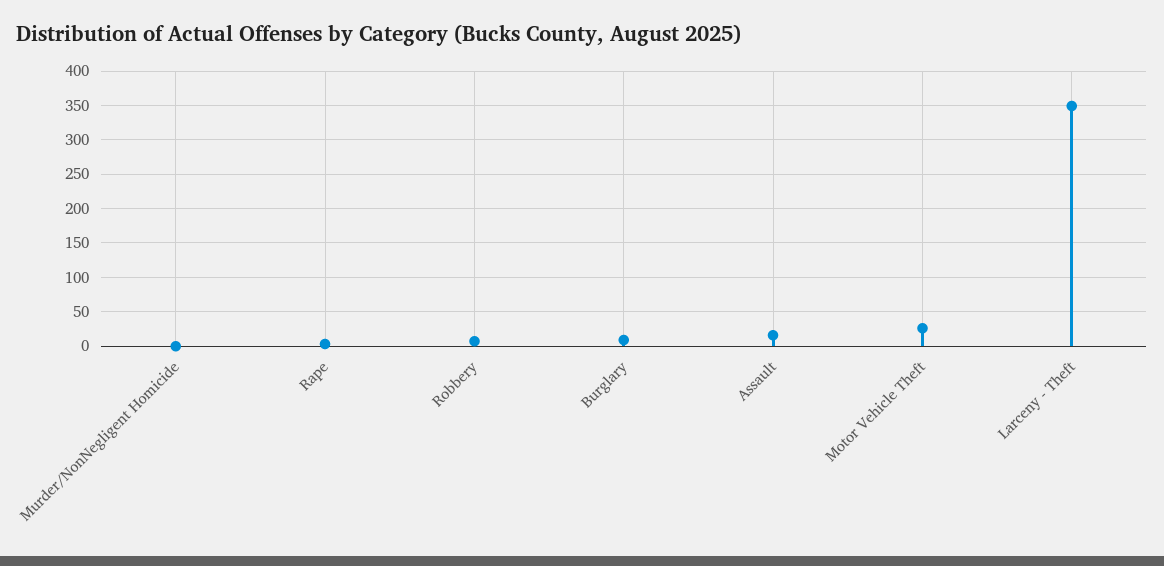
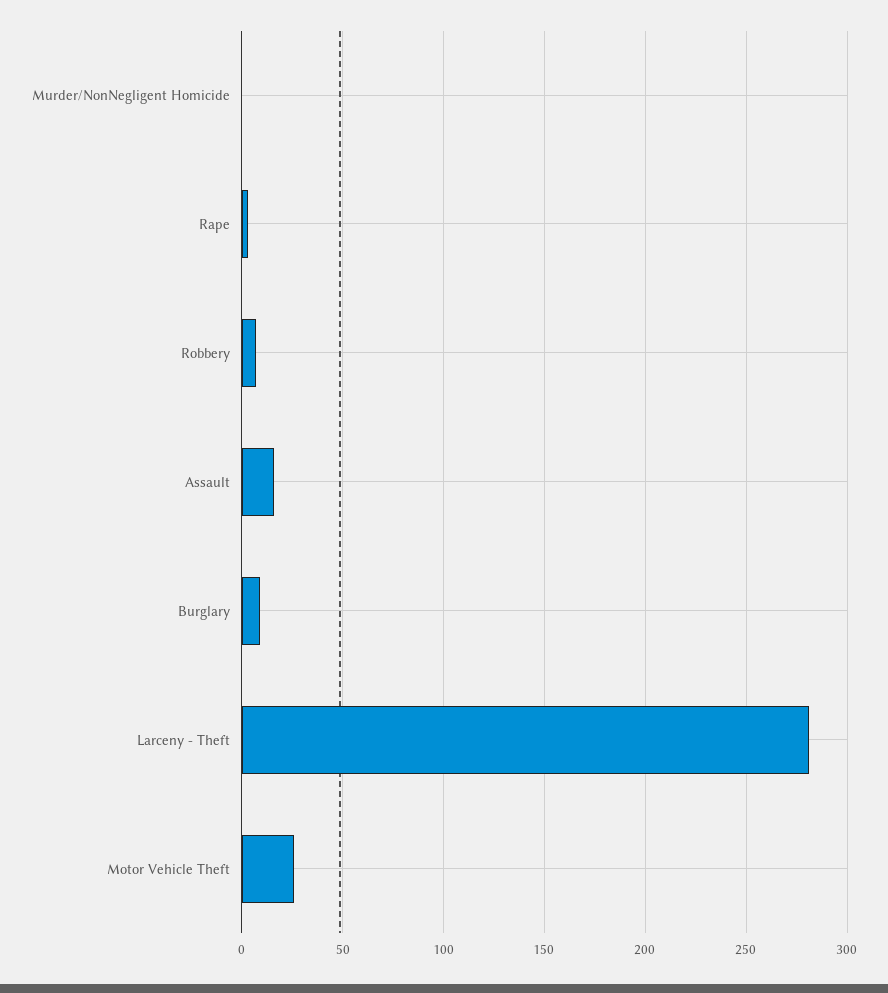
Larceny - Theft: 350 -> 280

